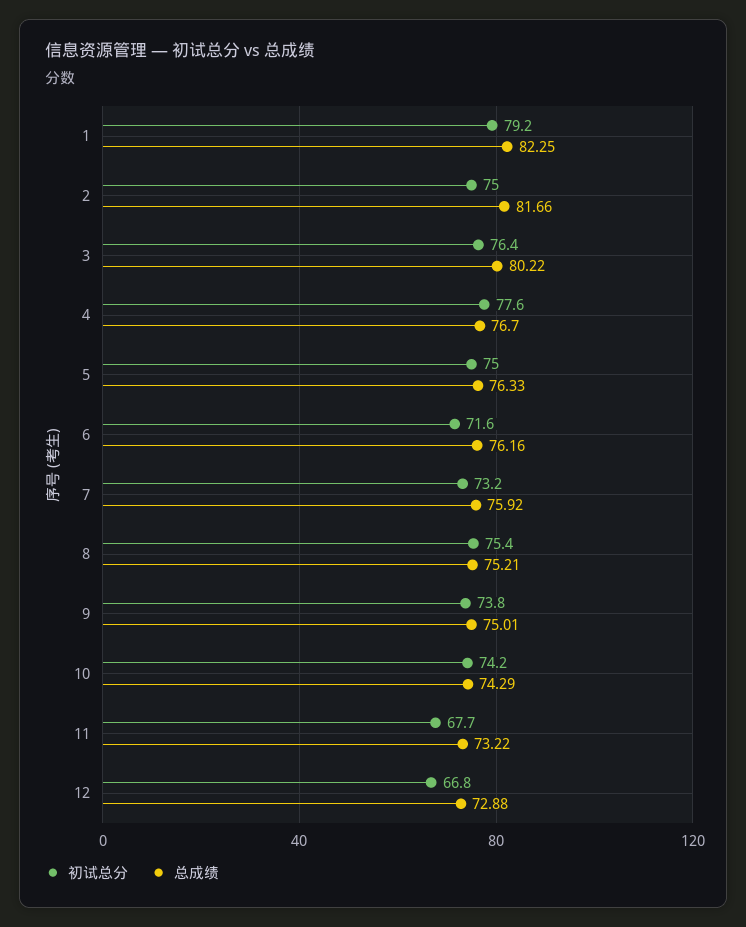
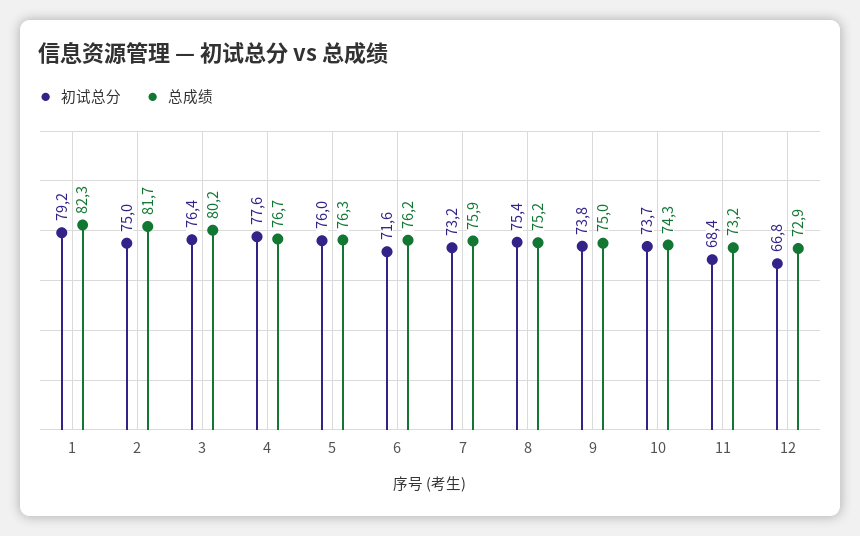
初试总分, 5: 75 -> 76
初试总分, 10: 74.2 -> 73.7
初试总分, 11: 67.7 -> 68.4

